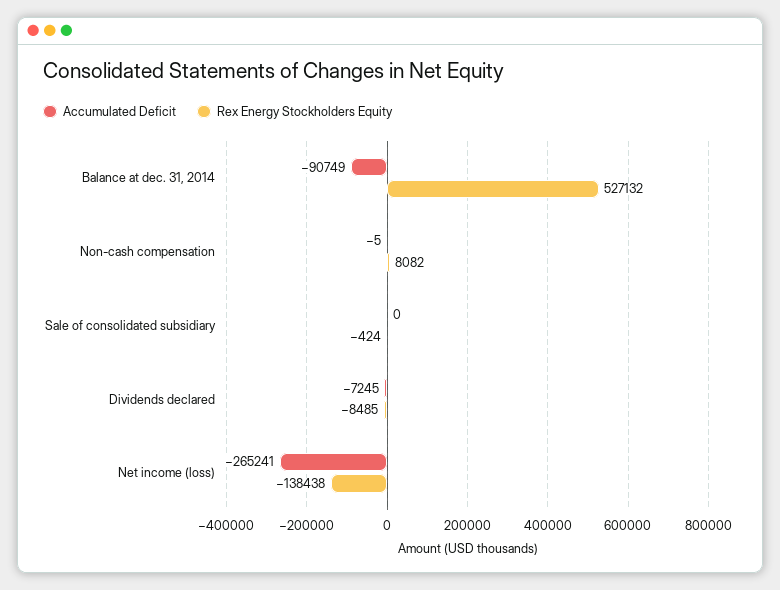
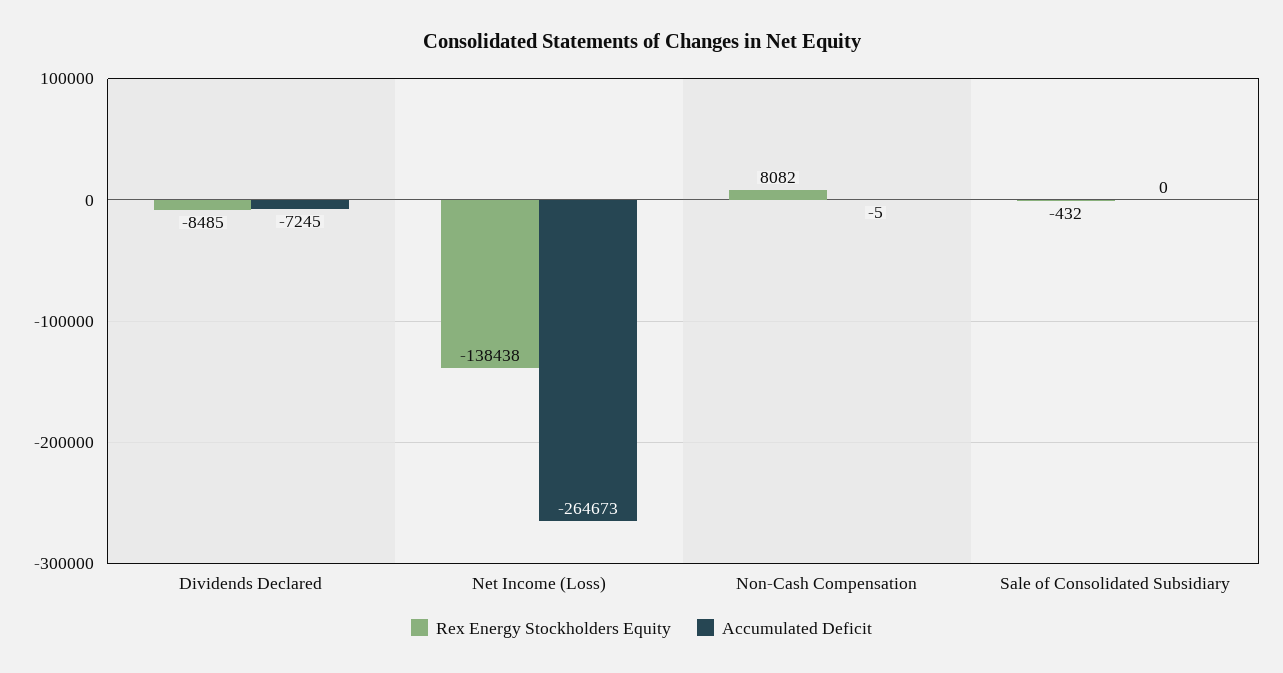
Accumulated Deficit, Balance at dec. 31, 2014: -90749 -> none
Rex Energy Stockholders Equity, Balance at dec. 31, 2014: 527132 -> none
Rex Energy Stockholders Equity, Sale of consolidated subsidiary: -424 -> -432
Accumulated Deficit, Net income (loss): -265241 -> -264673

